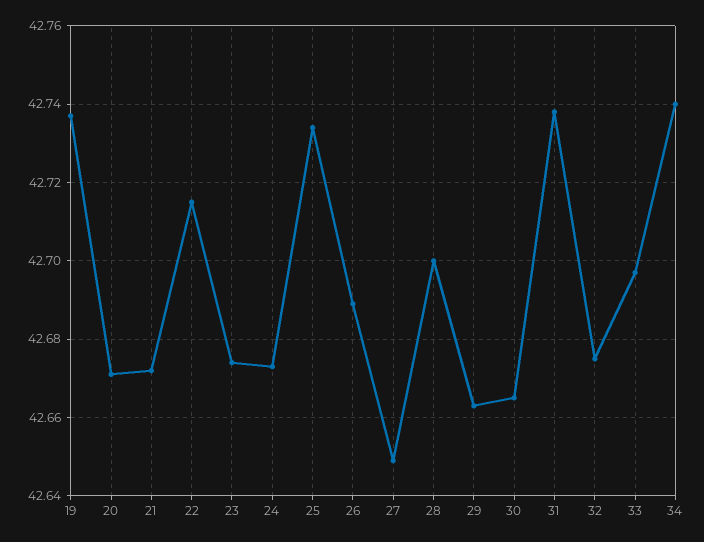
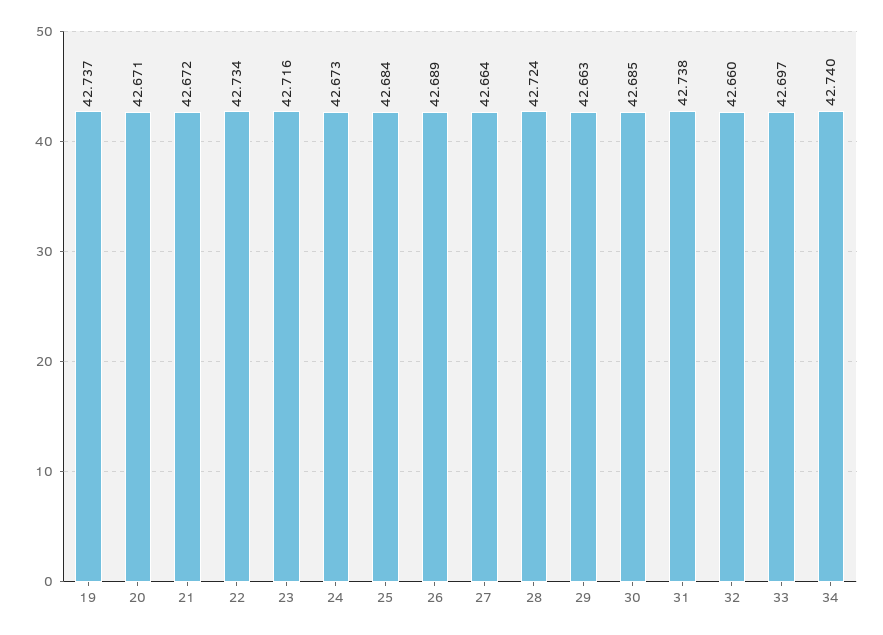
22: 42.715 -> 42.734
23: 42.675 -> 42.716
25: 42.735 -> 42.684
27: 42.65 -> 42.664
28: 42.7 -> 42.724
30: 42.665 -> 42.685
32: 42.675 -> 42.66

